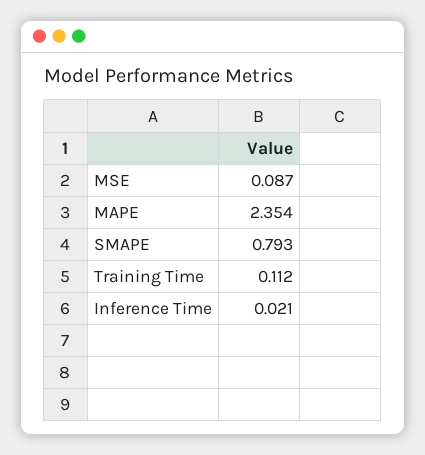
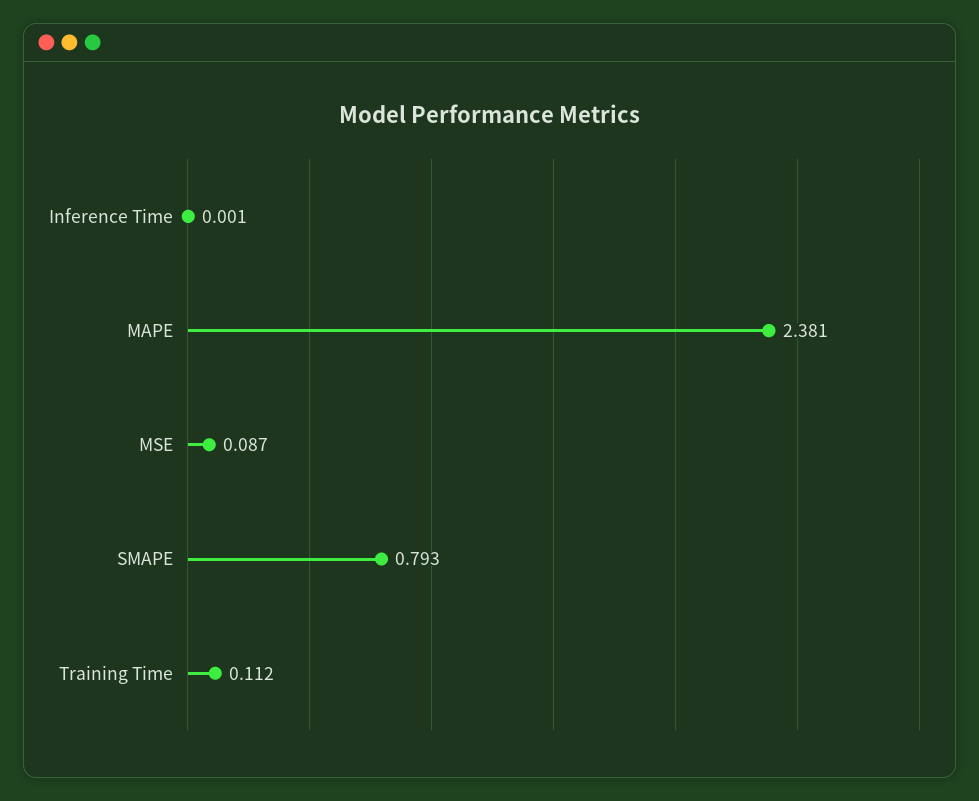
MAPE: 2.354 -> 2.381
Inference Time: 0.021 -> 0.001

